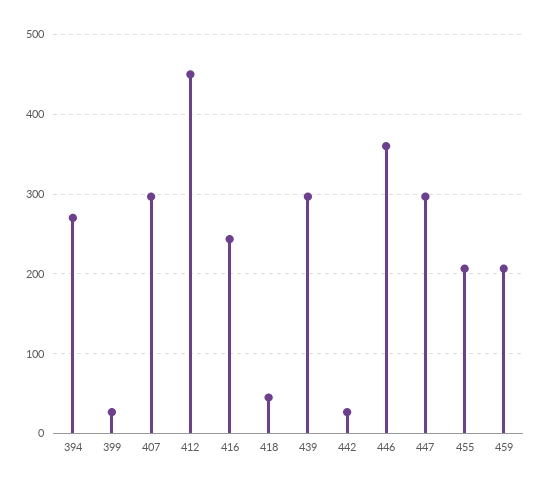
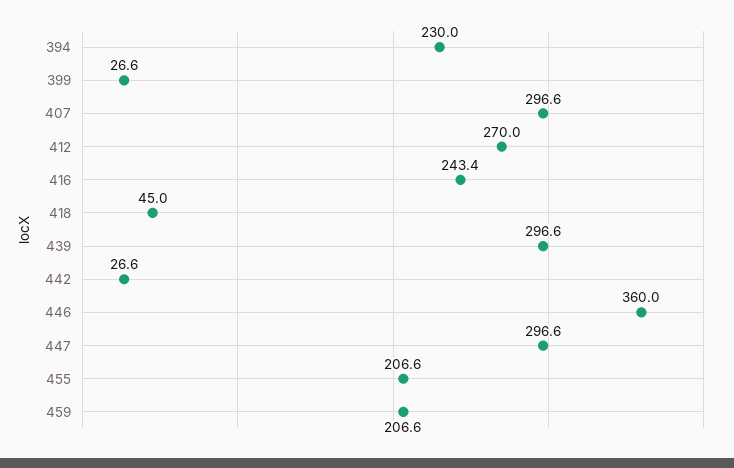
394: 270 -> 230
412: 450 -> 270

